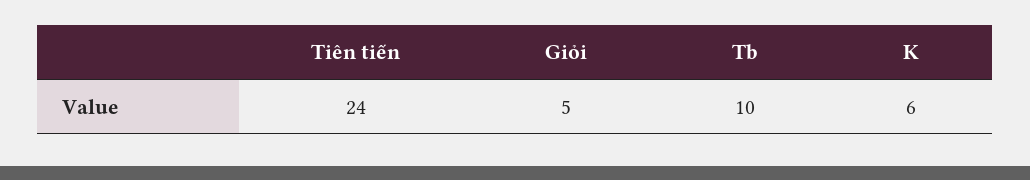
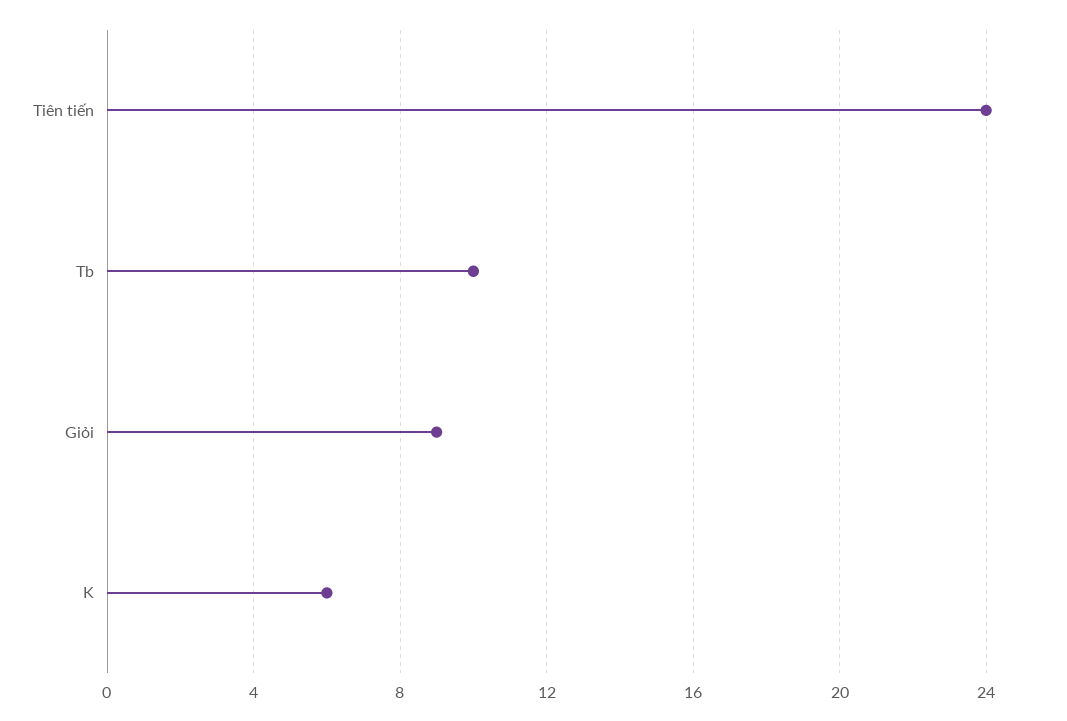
Giỏi: 5 -> 9

